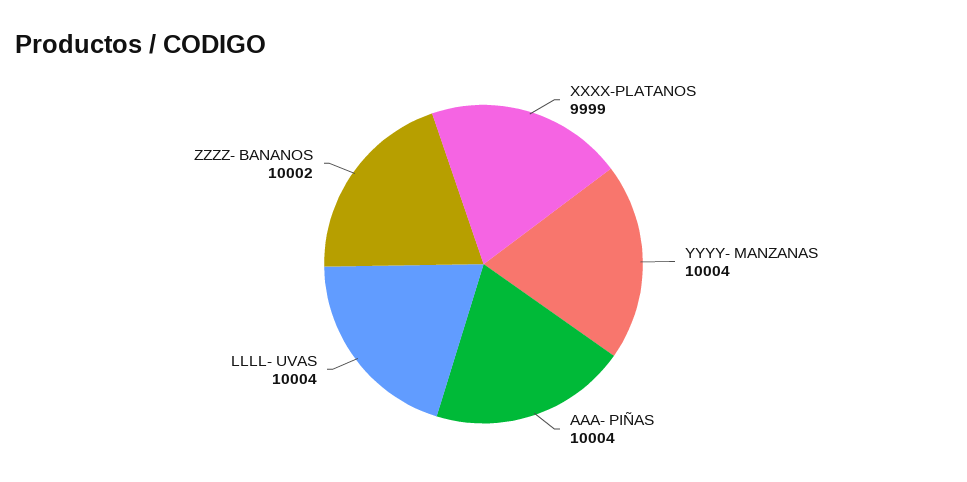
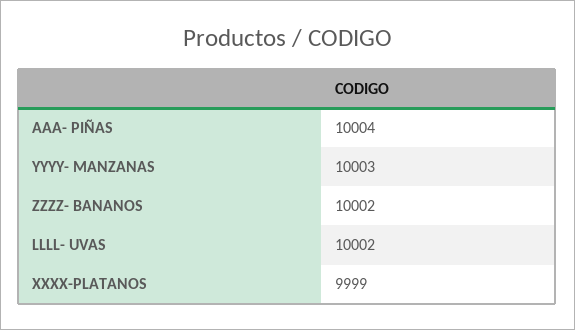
YYYY- MANZANAS: 10004 -> 10003
LLLL- UVAS: 10004 -> 10002

